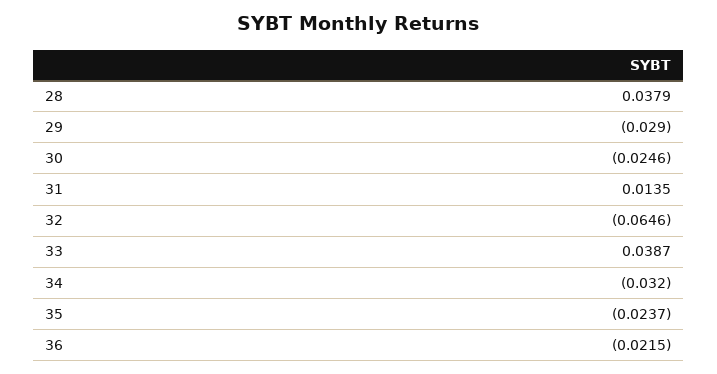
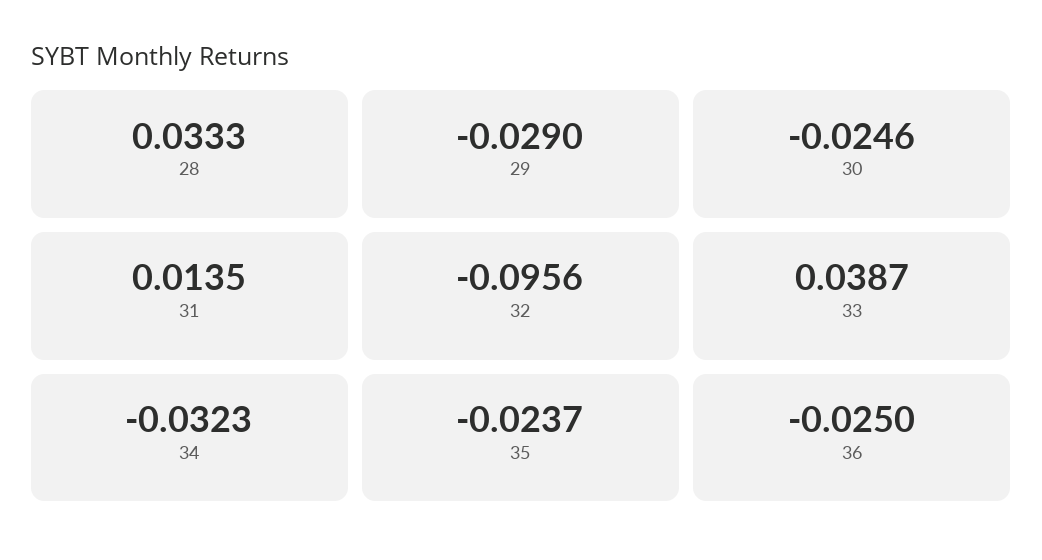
28: 0.0379 -> 0.0333
32: -0.0646 -> -0.0956
34: -0.032 -> -0.0323
36: -0.0215 -> -0.025

